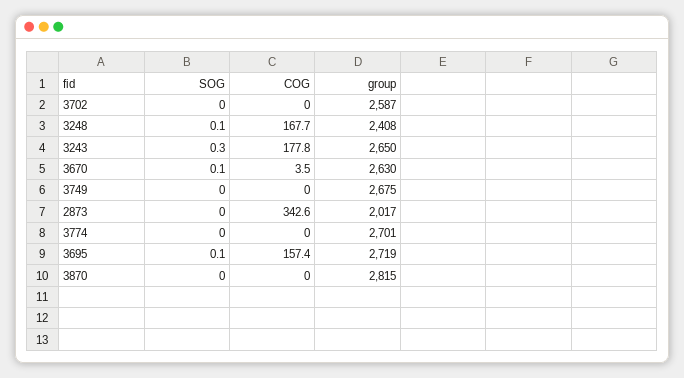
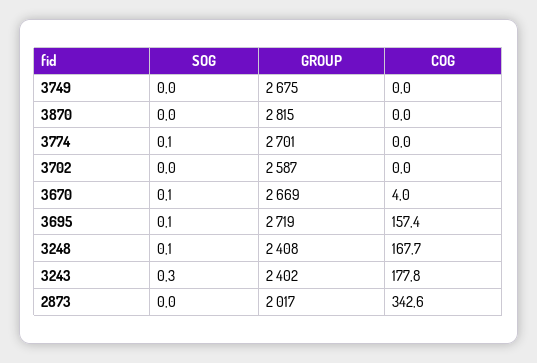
group, 3243: 2650 -> 2402
COG, 3670: 3.5 -> 4
group, 3670: 2630 -> 2669
SOG, 3774: 0 -> 0.1

